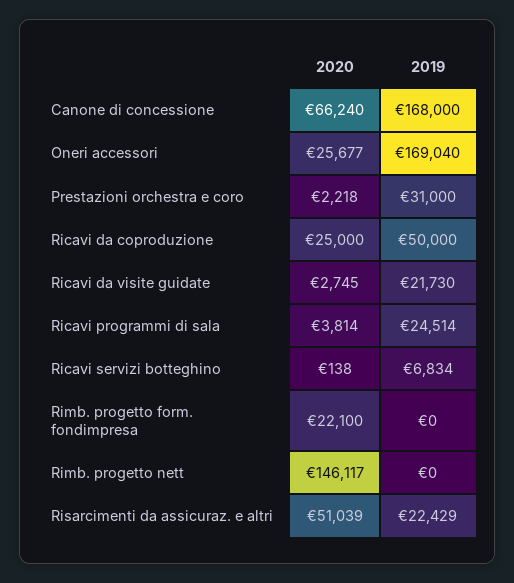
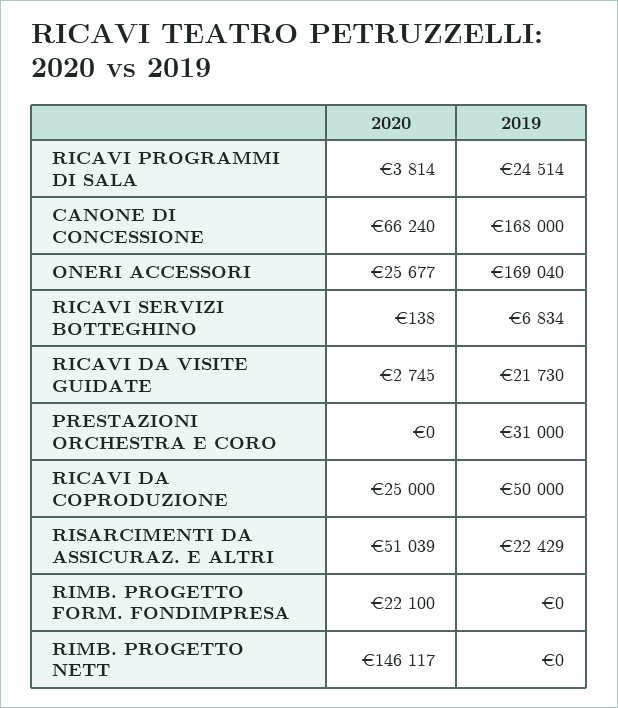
2020, Prestazioni orchestra e coro: 2218 -> 0

